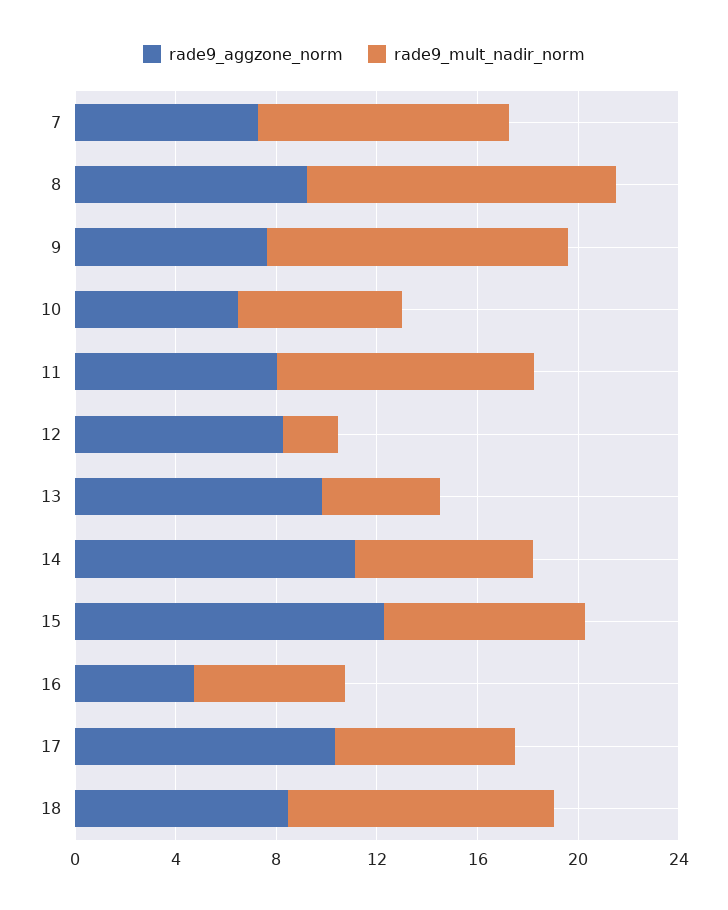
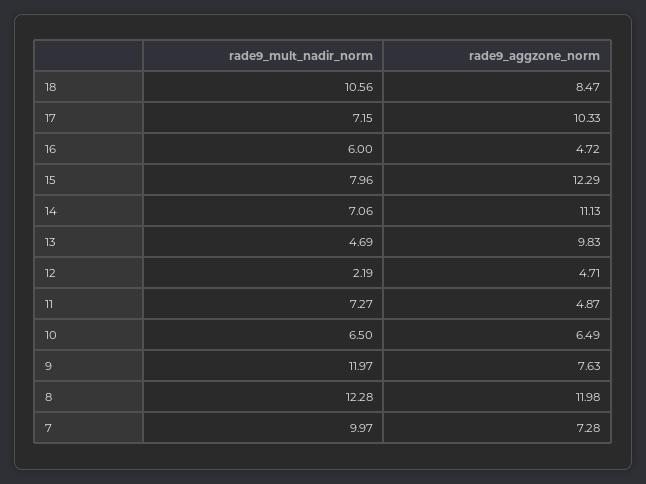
rade9_aggzone_norm, 8: 9 -> 11.98
rade9_aggzone_norm, 11: 8 -> 4.87
rade9_mult_nadir_norm, 11: 10 -> 7.27
rade9_aggzone_norm, 12: 8 -> 4.71

